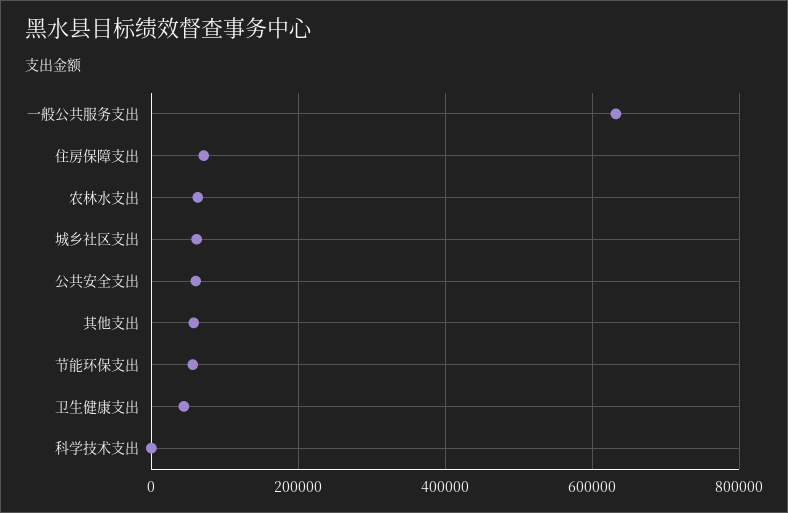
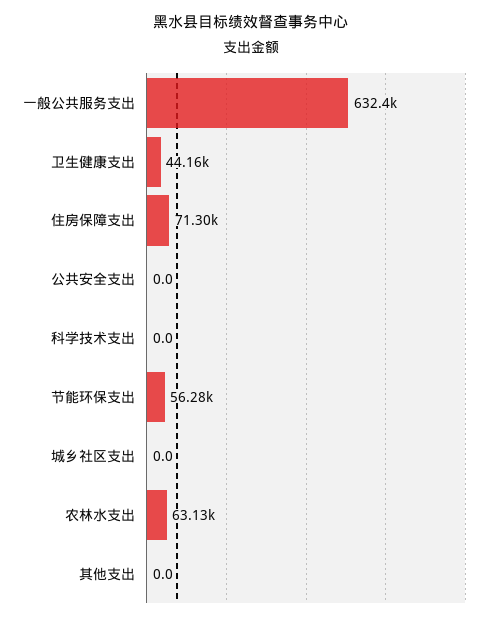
城乡社区支出: 60000 -> 0
公共安全支出: 60000 -> 0
其他支出: 60000 -> 0

